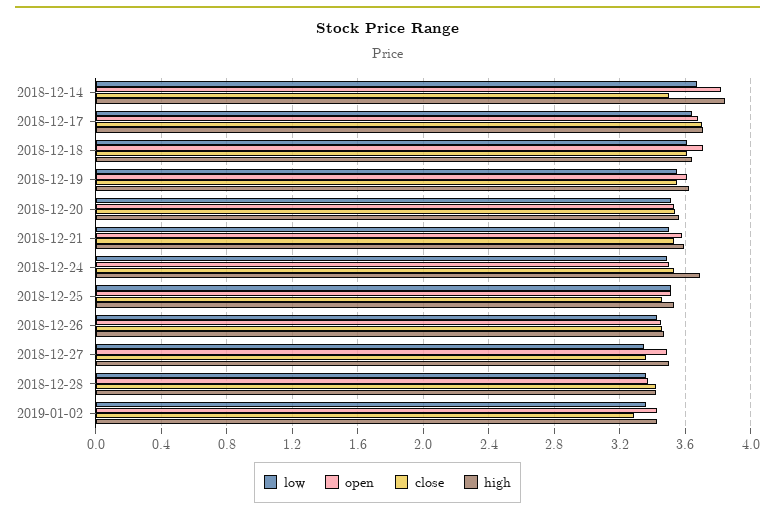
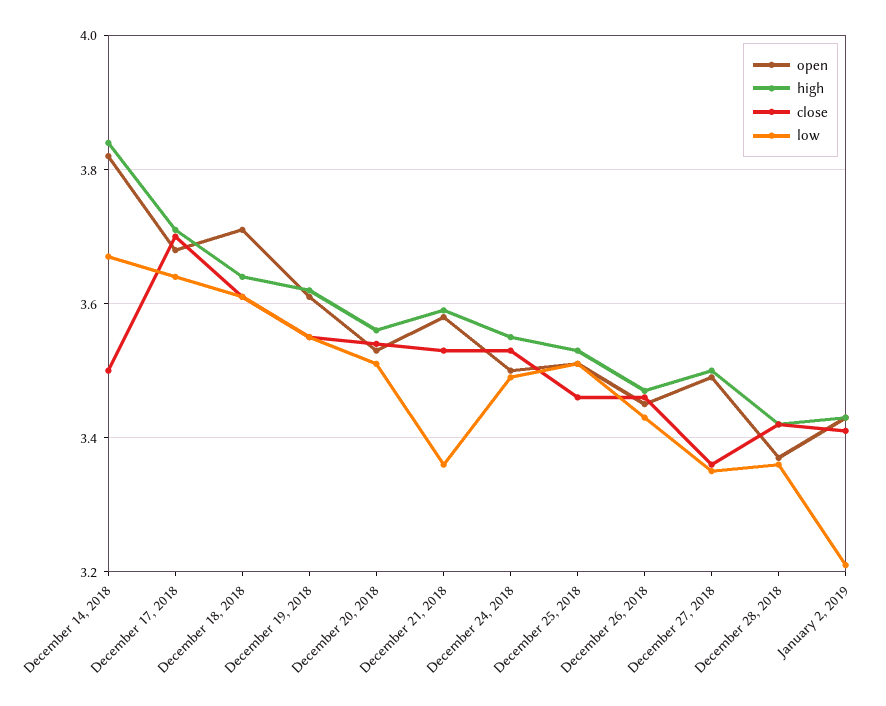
low, 2018-12-21: 3.5 -> 3.35
high, 2018-12-24: 3.7 -> 3.55
low, 2019-01-02: 3.35 -> 3.2
close, 2019-01-02: 3.3 -> 3.4

